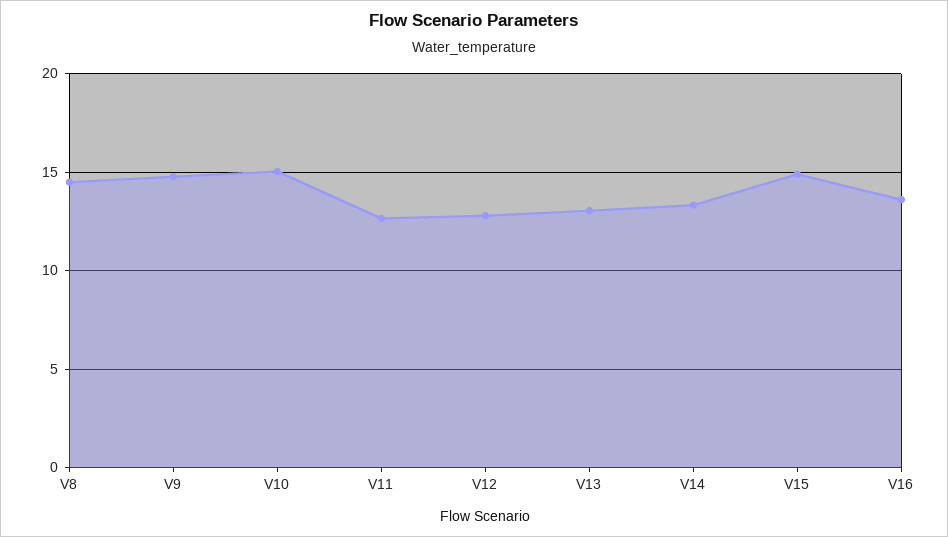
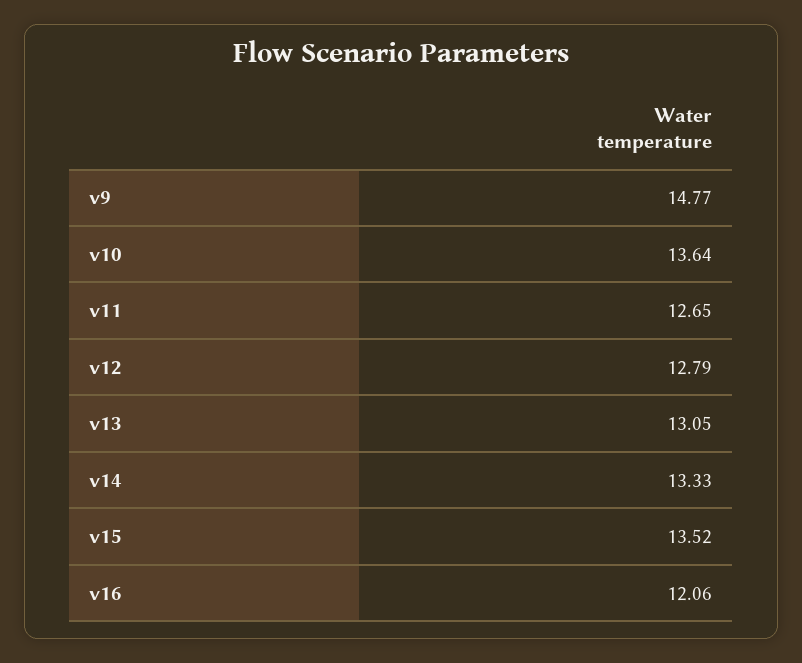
V8: 14.5 -> none
V10: 15 -> 13.64
V15: 15 -> 13.52
V16: 13.5 -> 12.06

